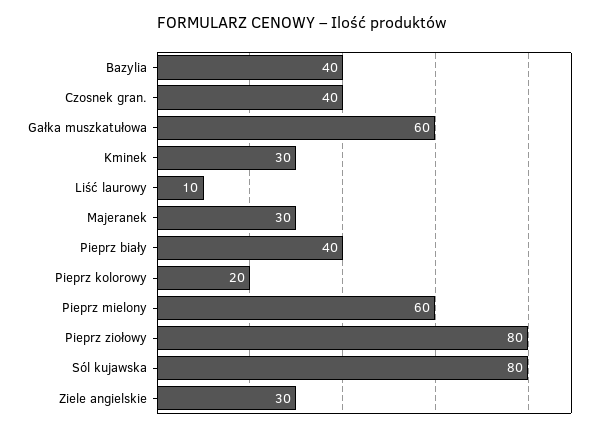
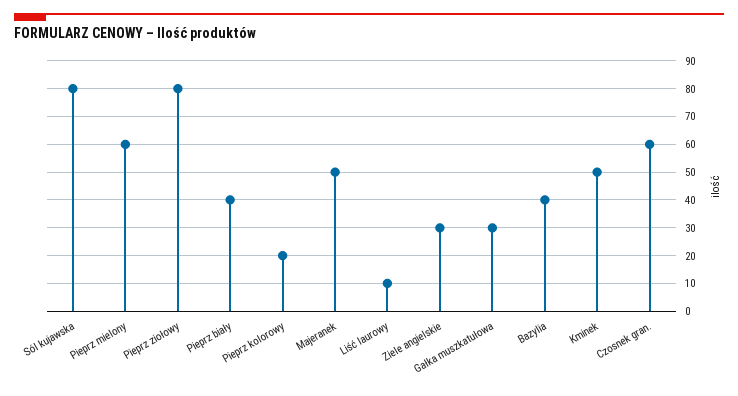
Czosnek gran.: 40 -> 60
Gałka muszkatułowa: 60 -> 30
Kminek: 30 -> 50
Majeranek: 30 -> 50

